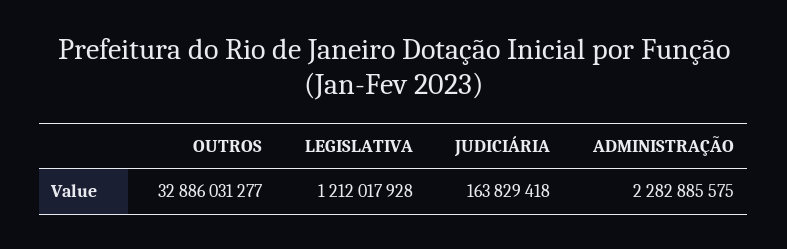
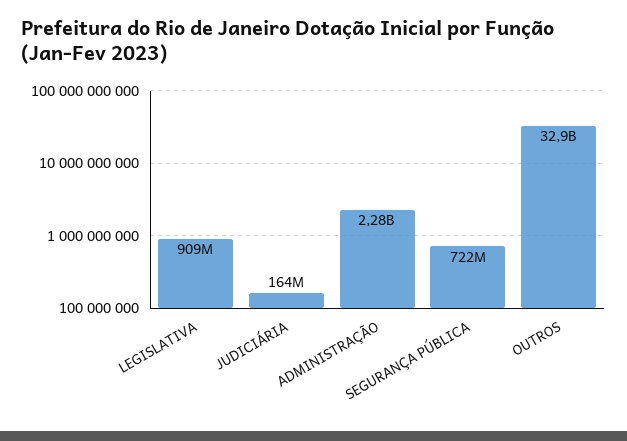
LEGISLATIVA: 1212017928 -> 909000000
SEGURANÇA PÚBLICA: none -> 722000000

